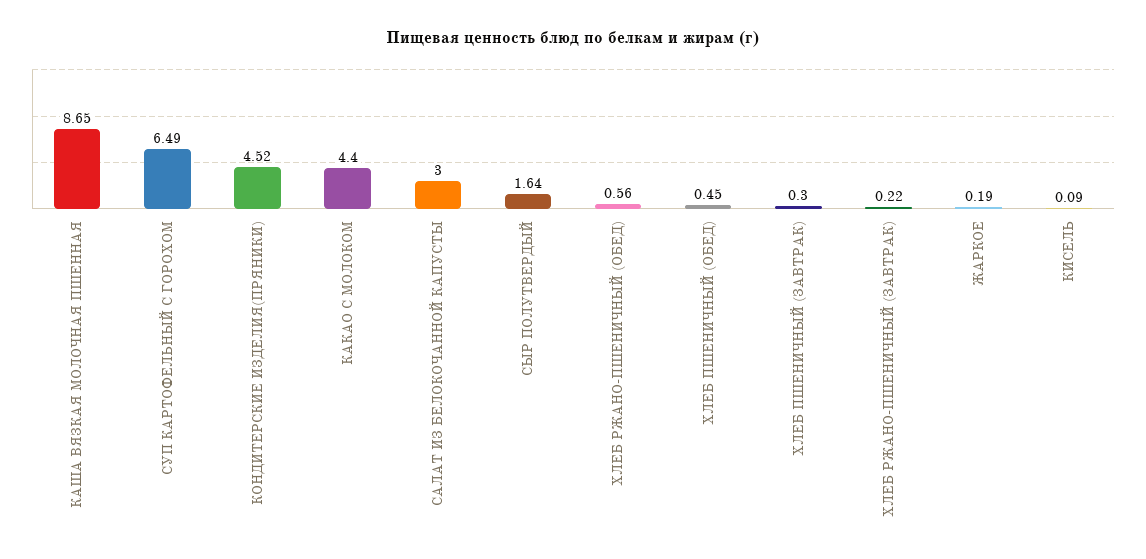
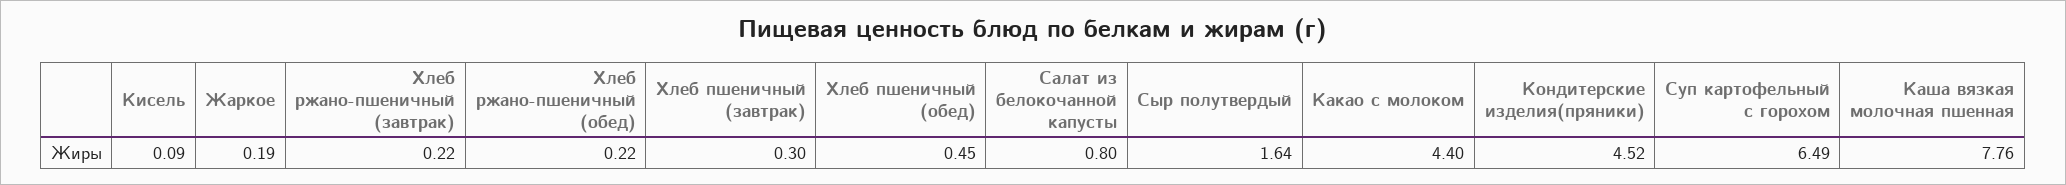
КАША ВЯЗКАЯ МОЛОЧНАЯ ПШЕННАЯ: 8.65 -> 7.76
САЛАТ ИЗ БЕЛОКОЧАННОЙ КАПУСТЫ: 3 -> 0.8
ХЛЕБ РЖАНО-ПШЕНИЧНЫЙ (ОБЕД): 0.56 -> 0.22

